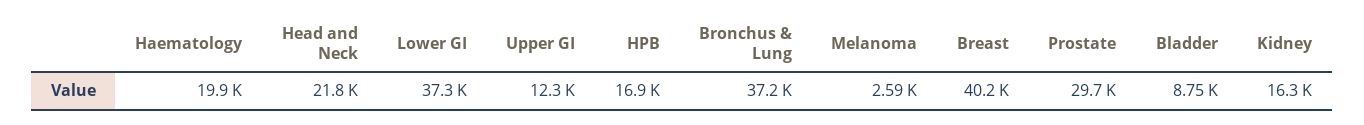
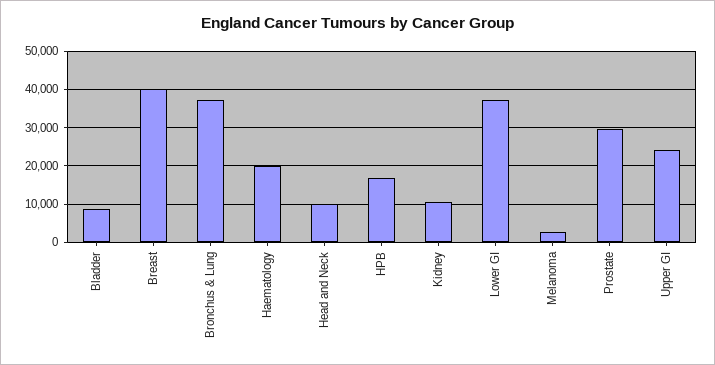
Head and Neck: 21800 -> 10000
Upper GI: 12300 -> 24000
Kidney: 16300 -> 10000

